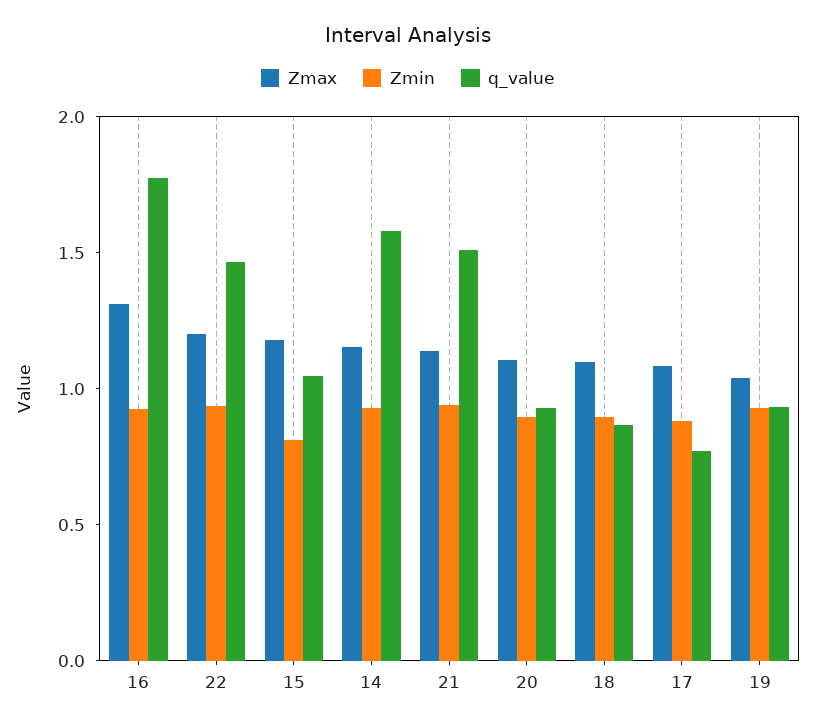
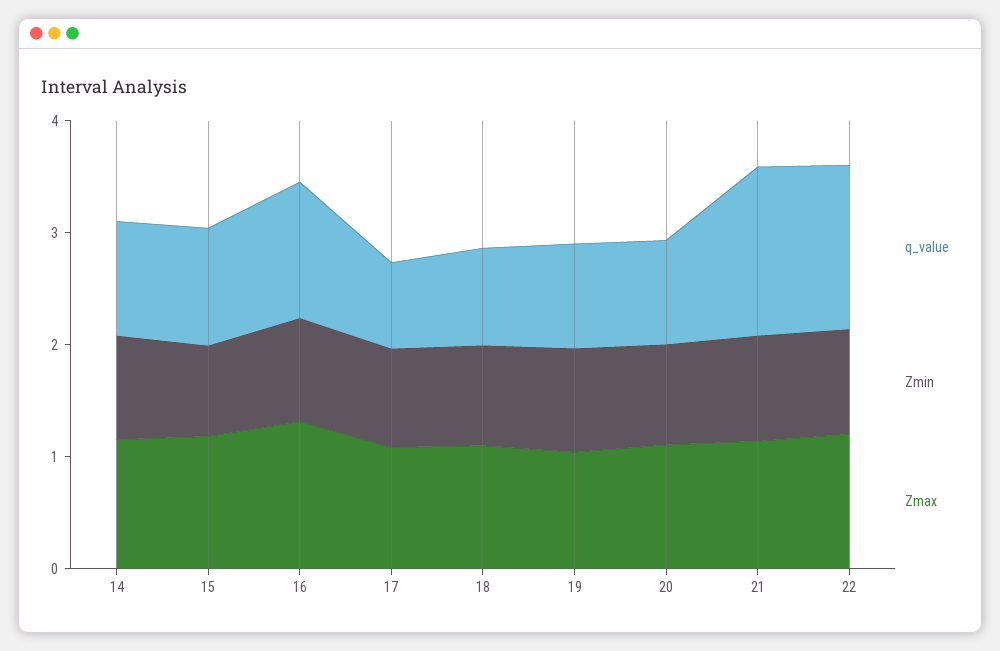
q_value, 16: 1.8 -> 1.2
q_value, 14: 1.6 -> 1

